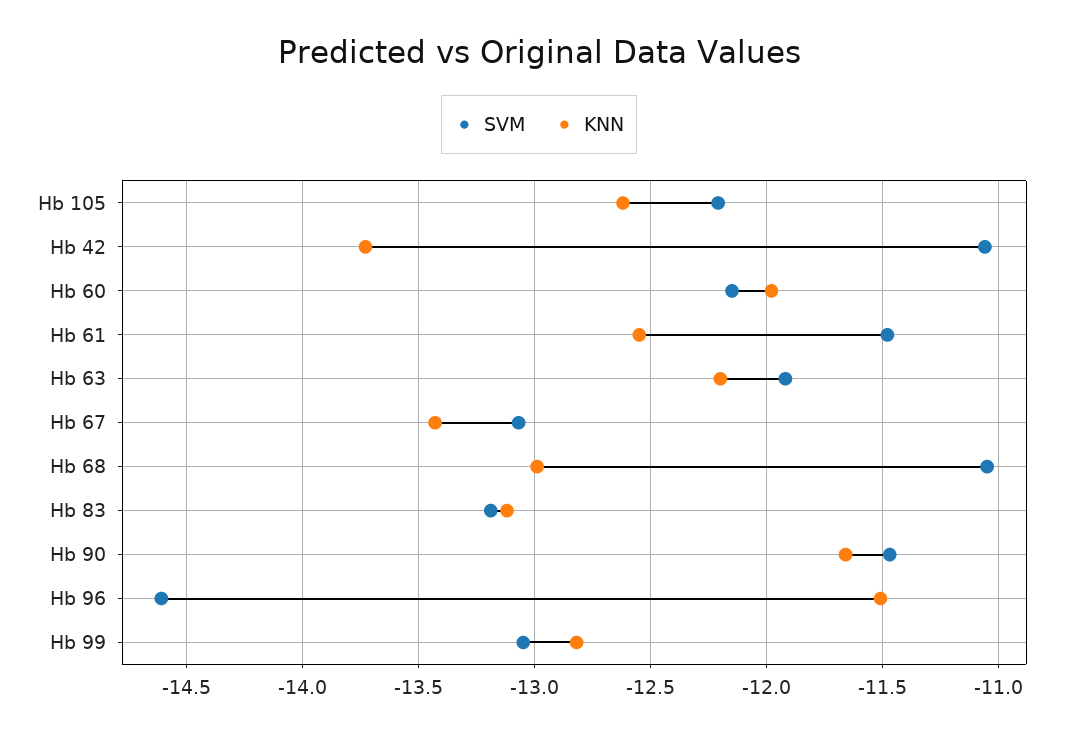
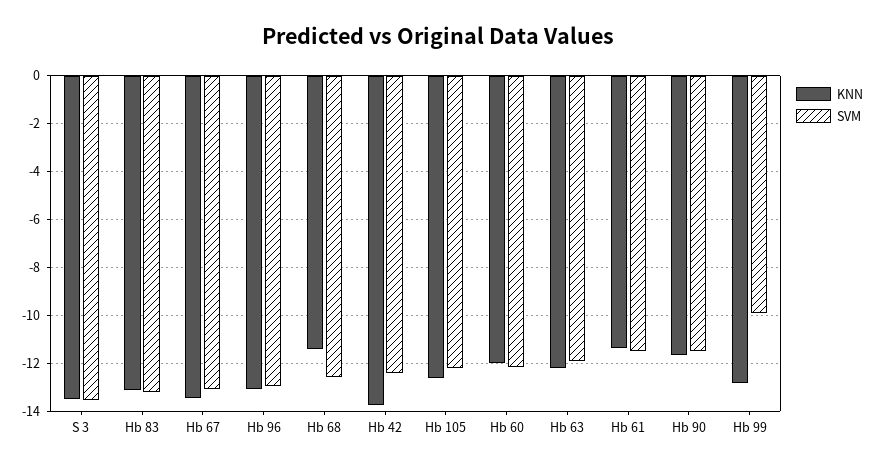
SVM, Hb 42: -11.05 -> -12.5
KNN, Hb 61: -12.55 -> -11.5
SVM, Hb 68: -11.05 -> -12.5
KNN, Hb 68: -13 -> -11.5
SVM, Hb 96: -14.6 -> -13
KNN, Hb 96: -11.5 -> -13
SVM, Hb 99: -13.05 -> -10
KNN, S 3: none -> -13.5
SVM, S 3: none -> -13.5

